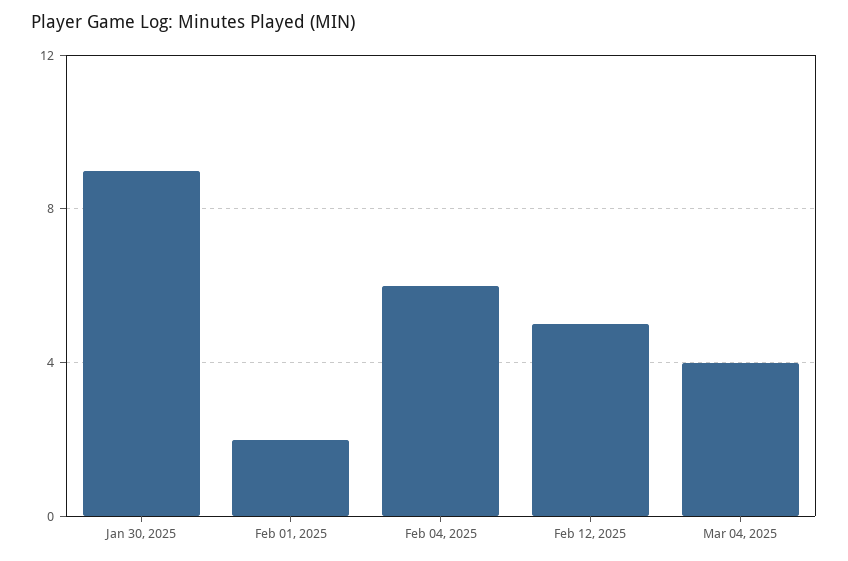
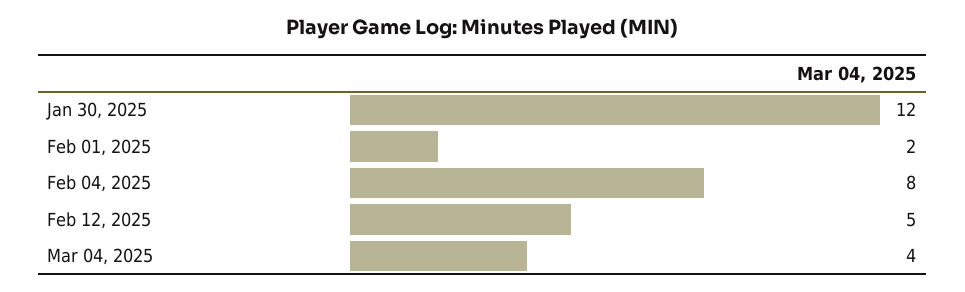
Jan 30, 2025: 9 -> 12
Feb 04, 2025: 6 -> 8

